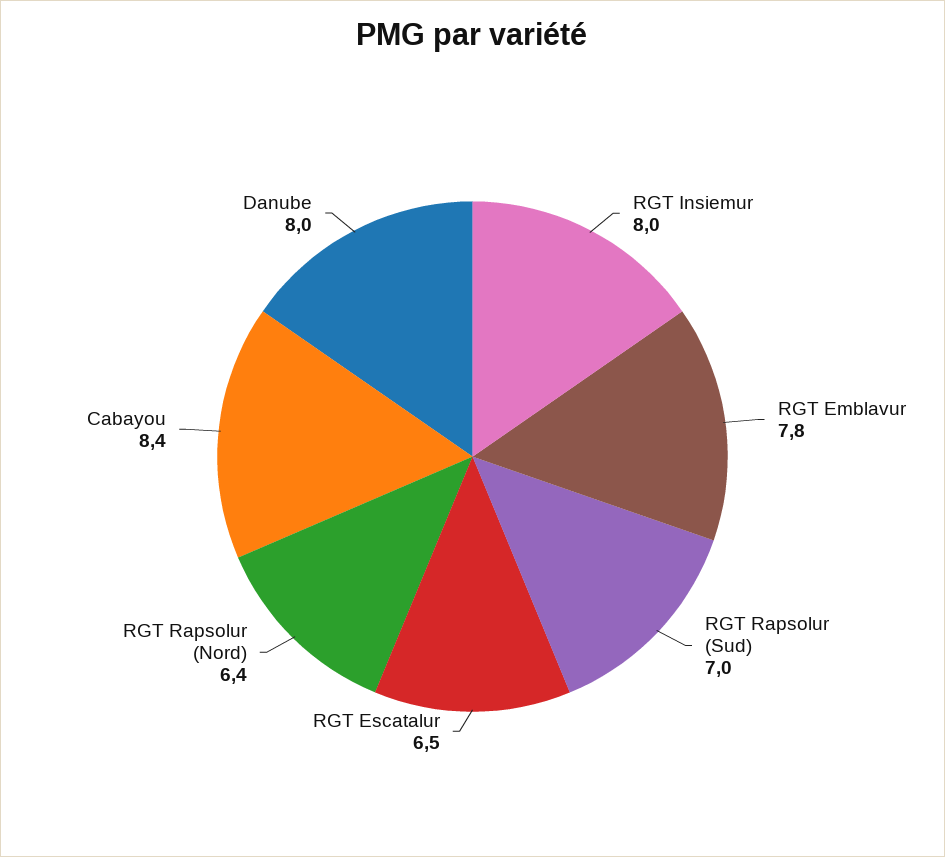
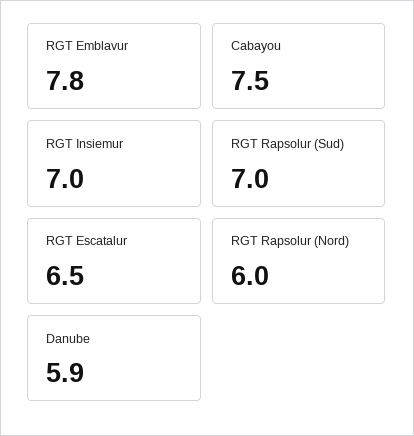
RGT Insiemur: 8 -> 7
RGT Rapsolur (Nord): 6.4 -> 6
Cabayou: 8.4 -> 7.5
Danube: 8 -> 5.9

